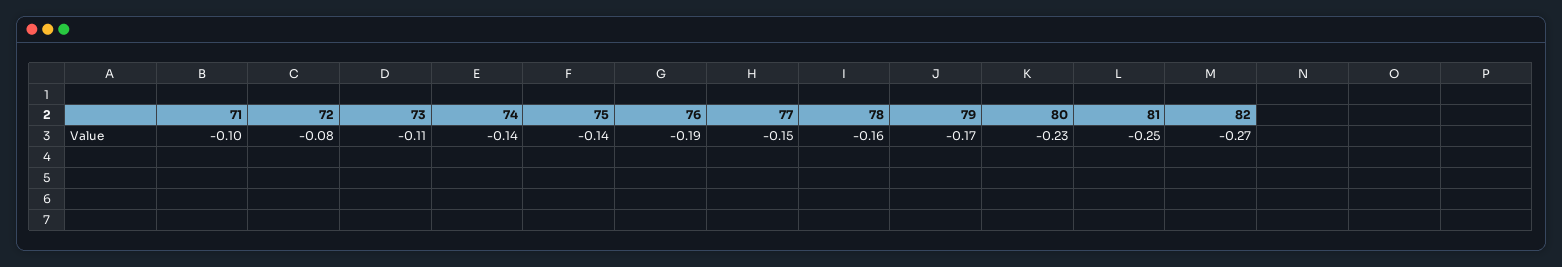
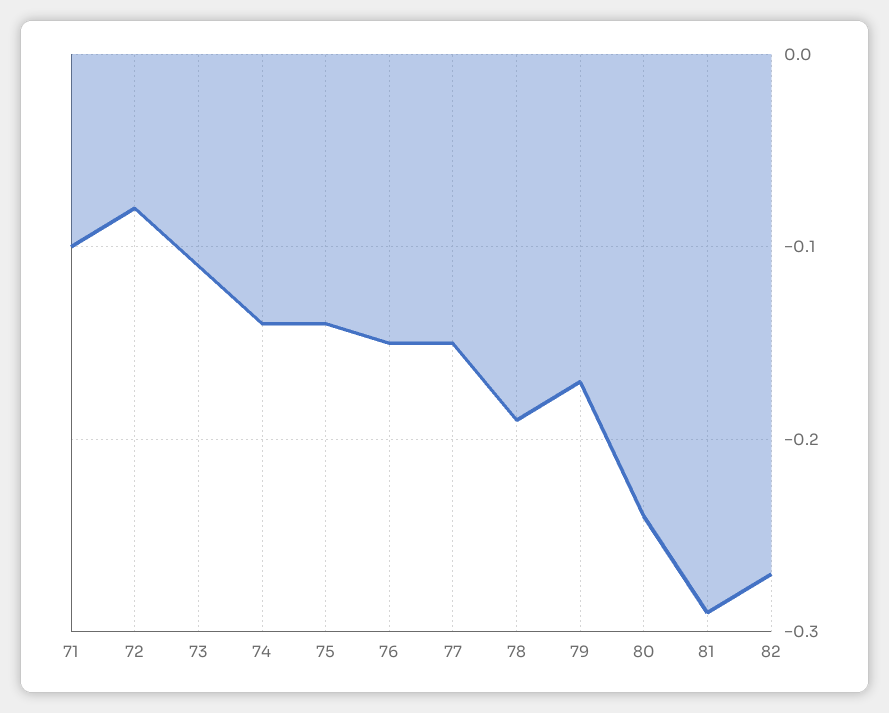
76: -0.19 -> -0.15
78: -0.16 -> -0.19
80: -0.23 -> -0.24
81: -0.25 -> -0.29

